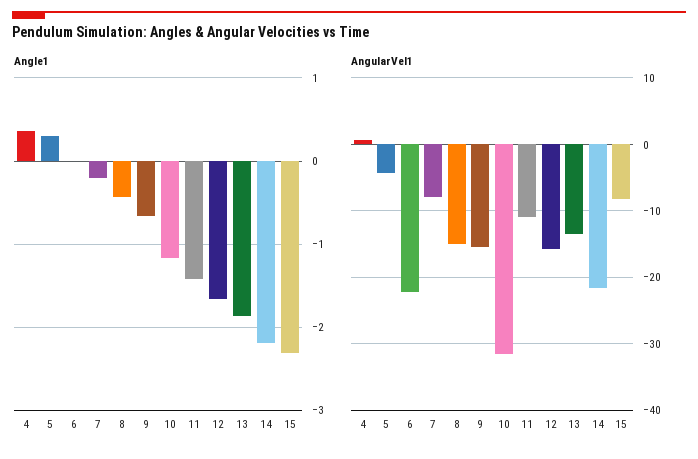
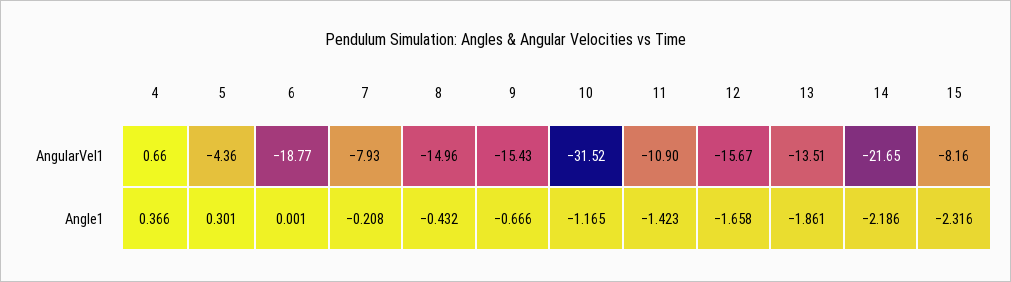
AngularVel1, 6: -22 -> -18.77

